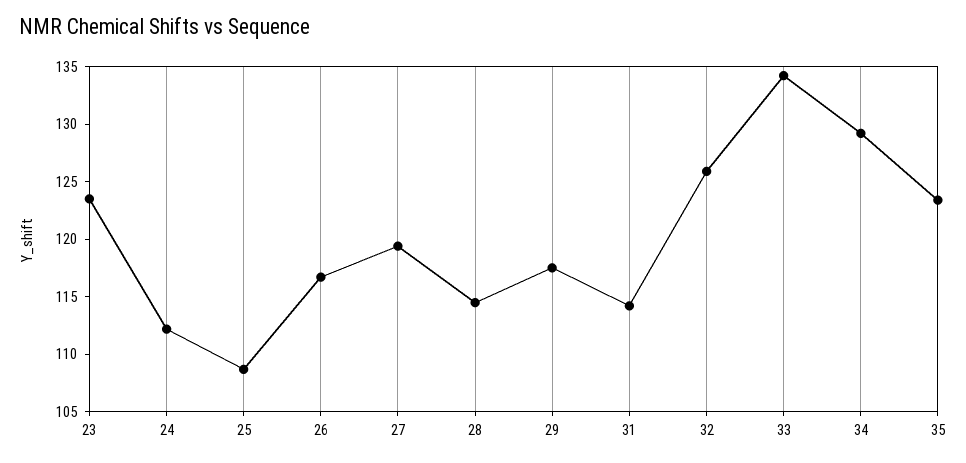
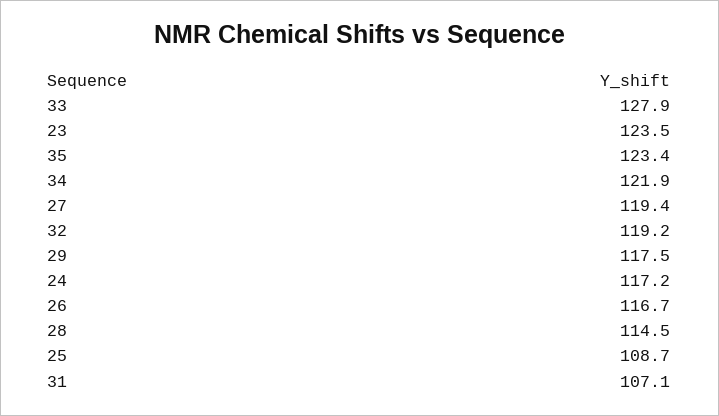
24: 112 -> 117.2
31: 114 -> 107.1
32: 126 -> 119.2
33: 134 -> 127.9
34: 129 -> 121.9

